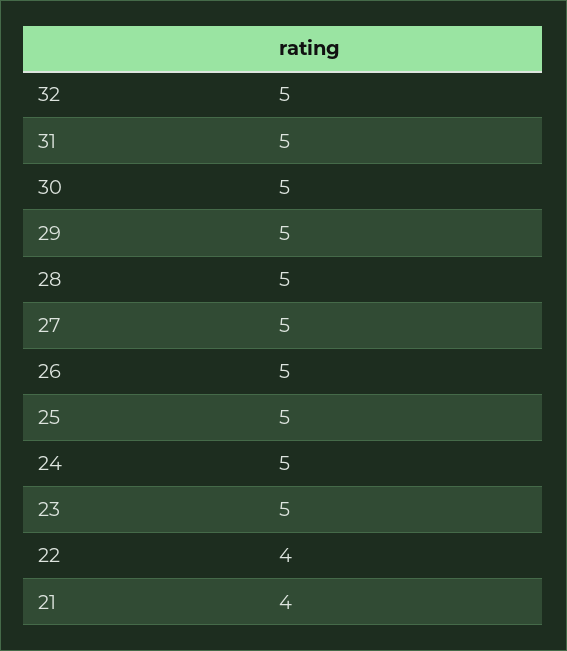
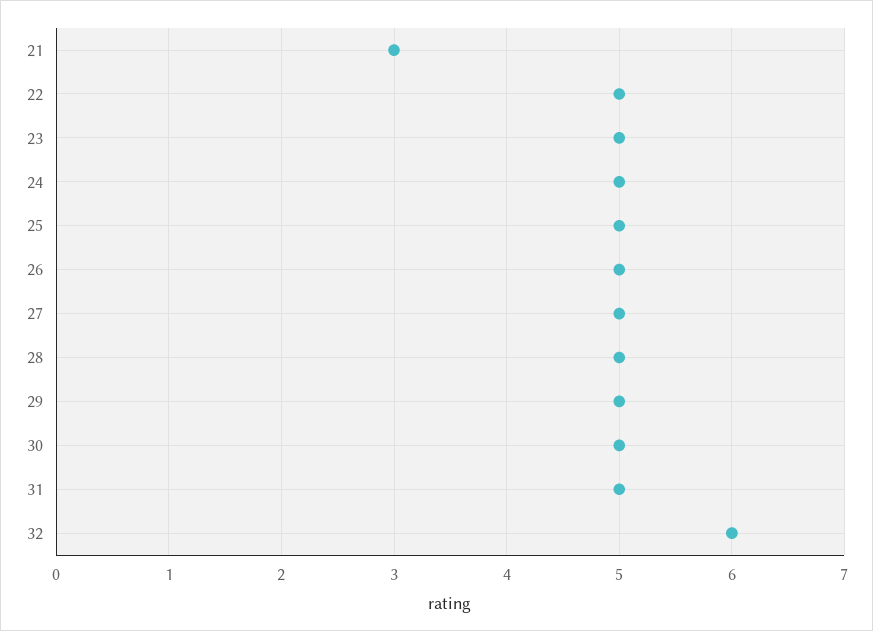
32: 5 -> 6
22: 4 -> 5
21: 4 -> 3

